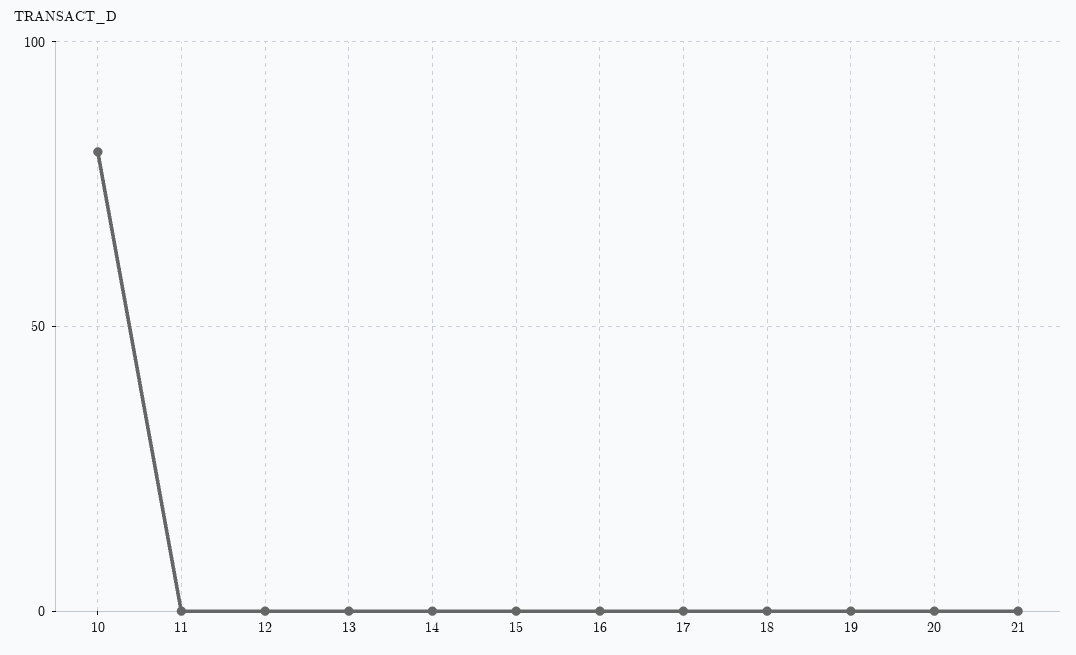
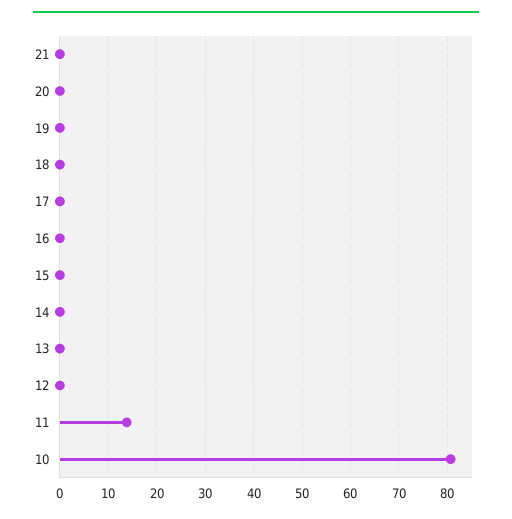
11: 0 -> 14

